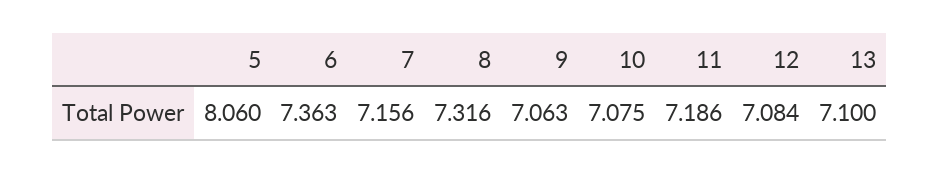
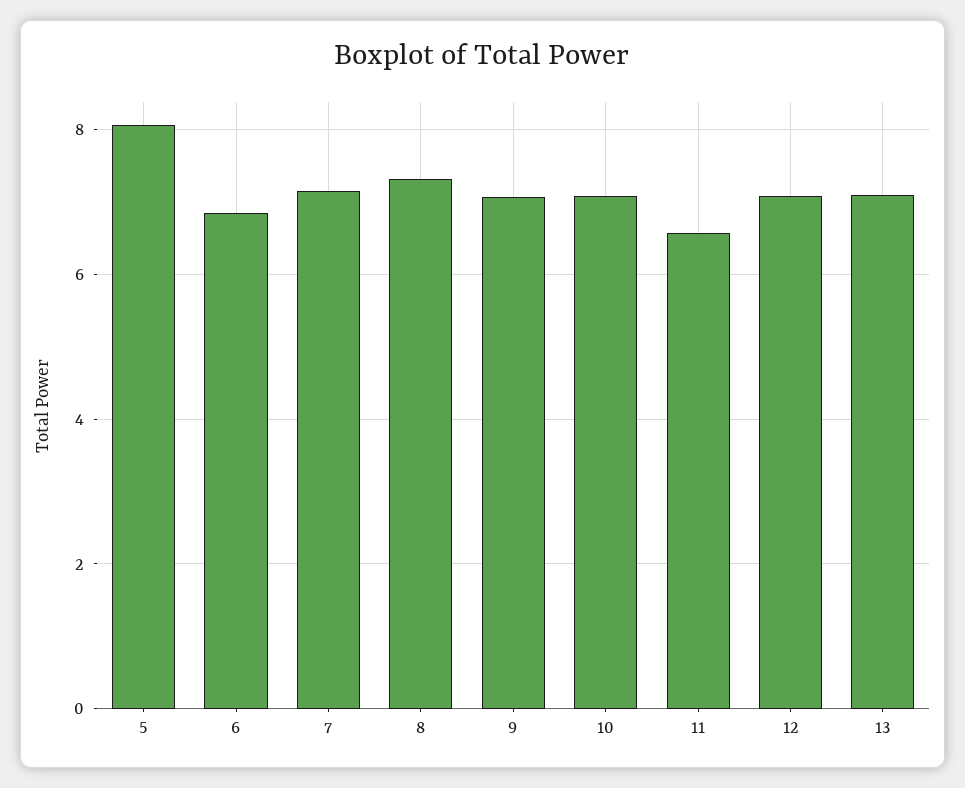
6: 7.363 -> 6.8
11: 7.186 -> 6.6

